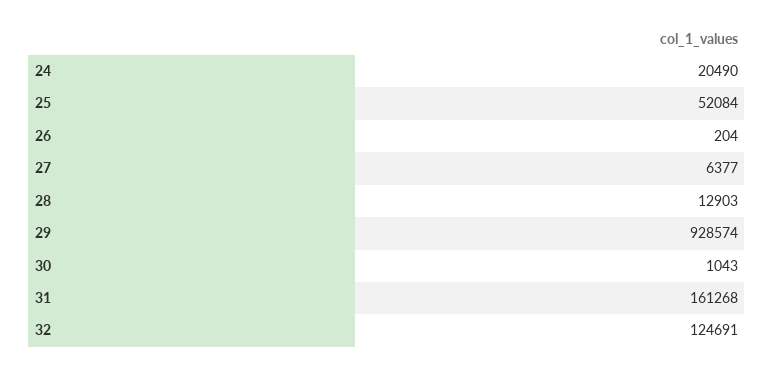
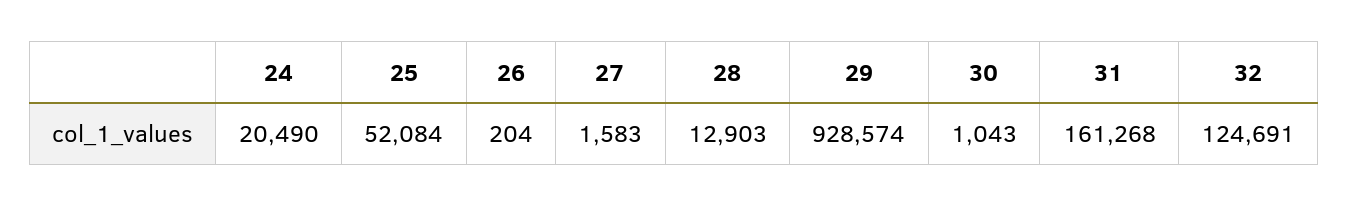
27: 6377 -> 1583

